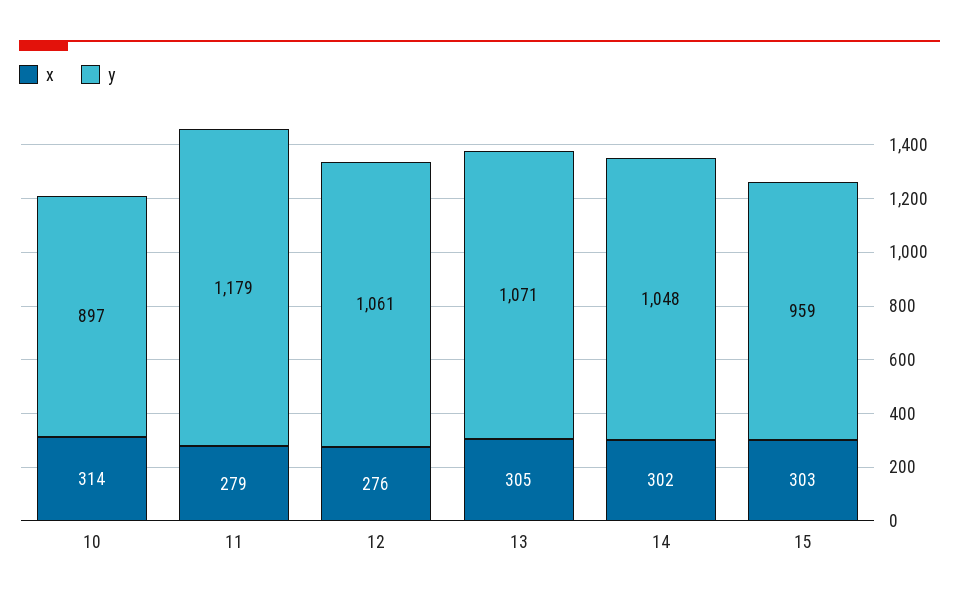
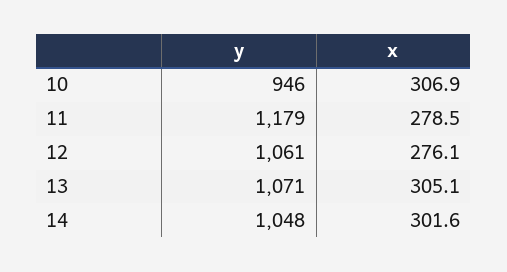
x, 10: 314 -> 306.9
y, 10: 897 -> 946
x, 15: 303 -> none
y, 15: 959 -> none

